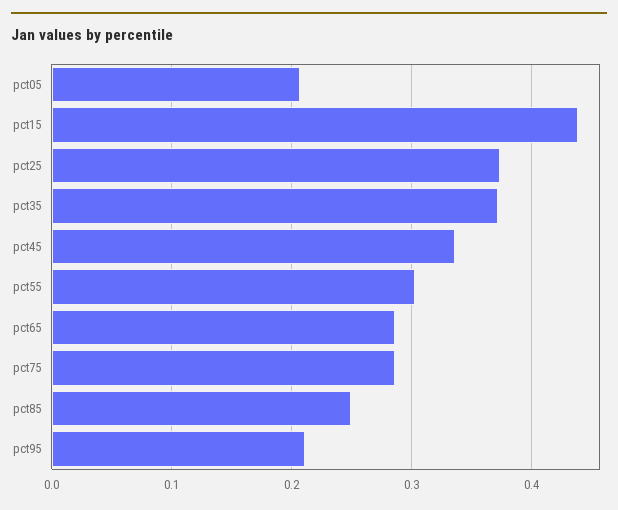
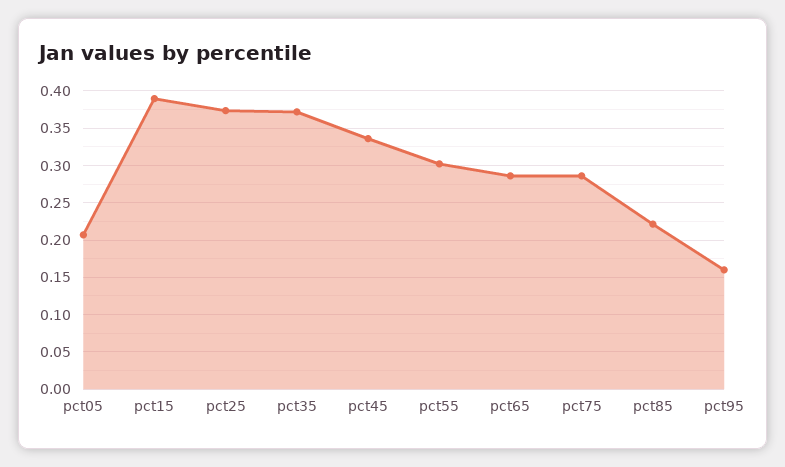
pct15: 0.44 -> 0.39
pct85: 0.25 -> 0.22
pct95: 0.21 -> 0.16

